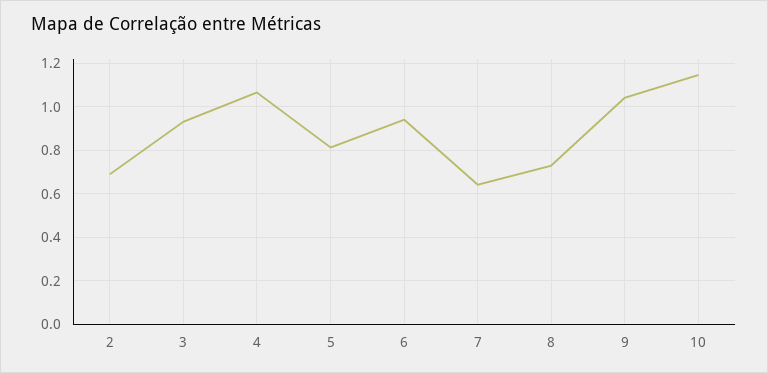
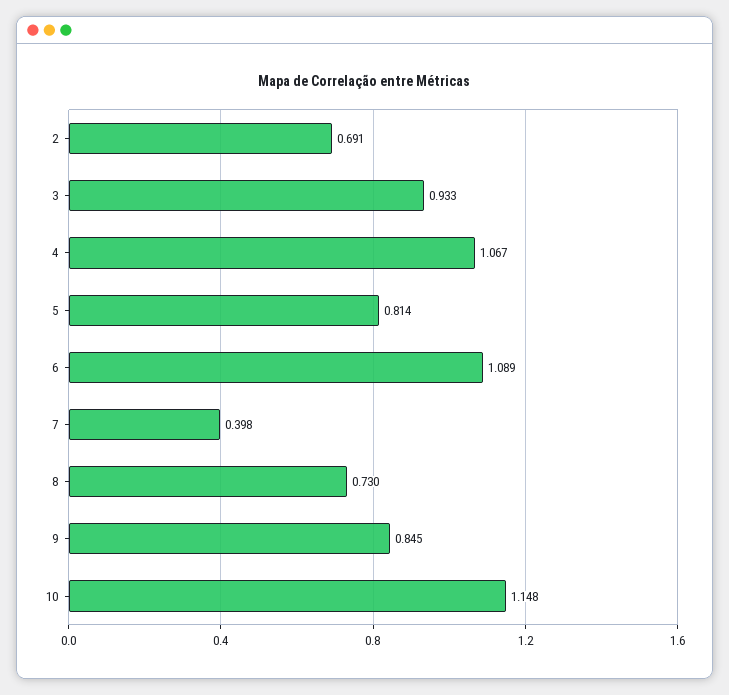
6: 0.95 -> 1.089
7: 0.65 -> 0.398
9: 1.05 -> 0.845

